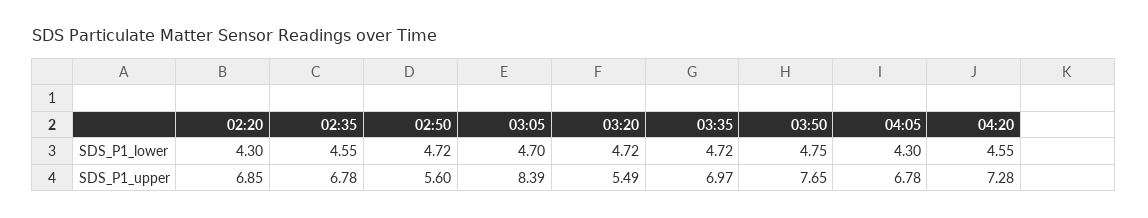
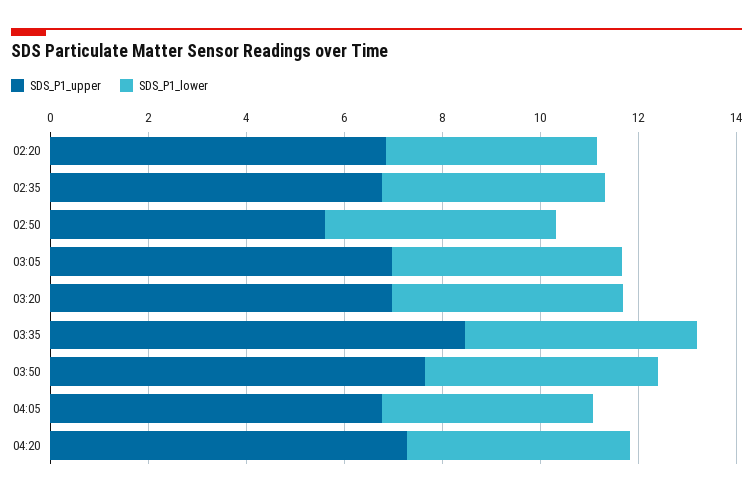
SDS_P1_upper, 03:05: 8.39 -> 7
SDS_P1_upper, 03:20: 5.49 -> 7
SDS_P1_upper, 03:35: 6.97 -> 8.5

